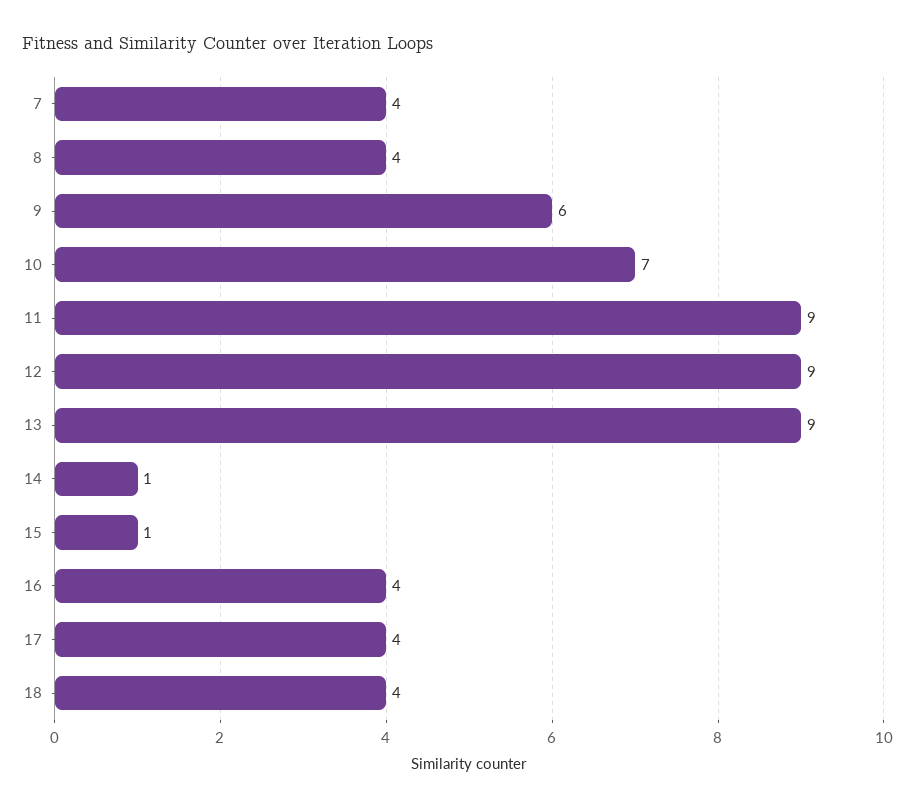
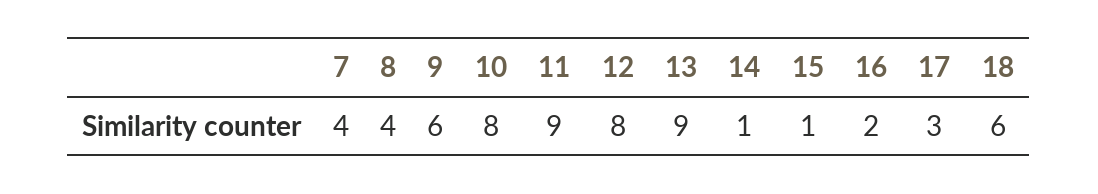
10: 7 -> 8
12: 9 -> 8
16: 4 -> 2
17: 4 -> 3
18: 4 -> 6

